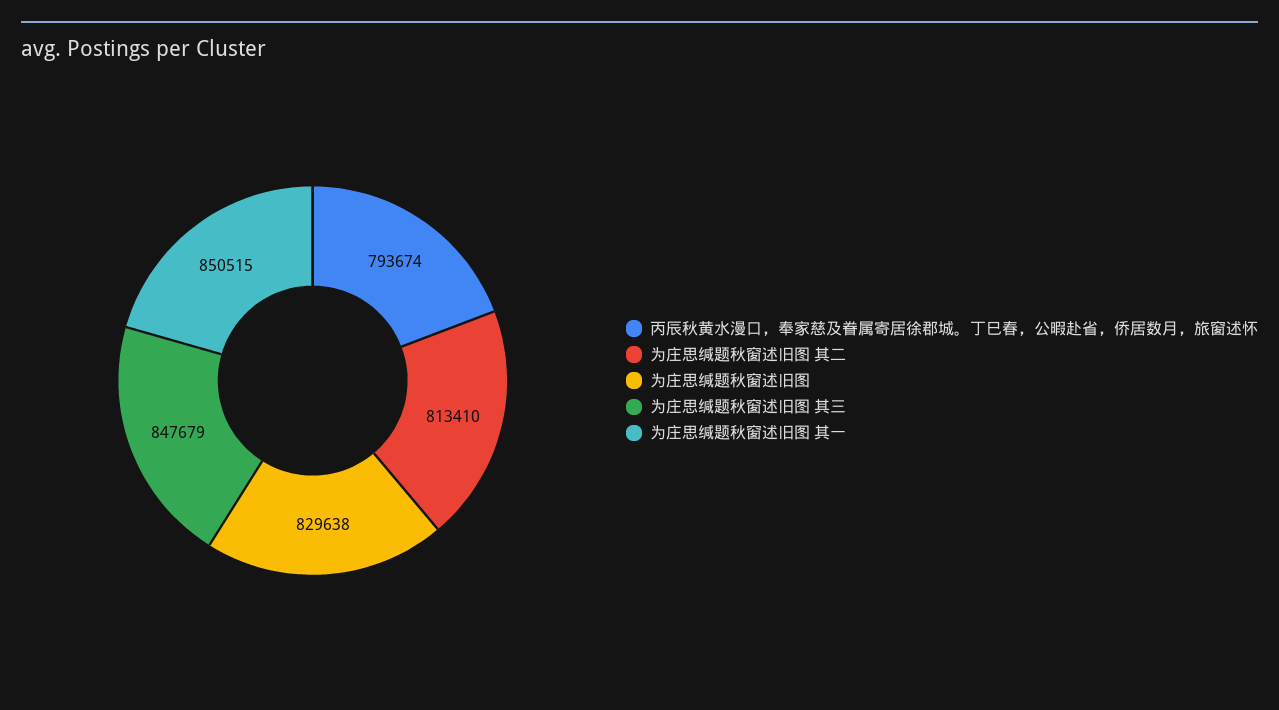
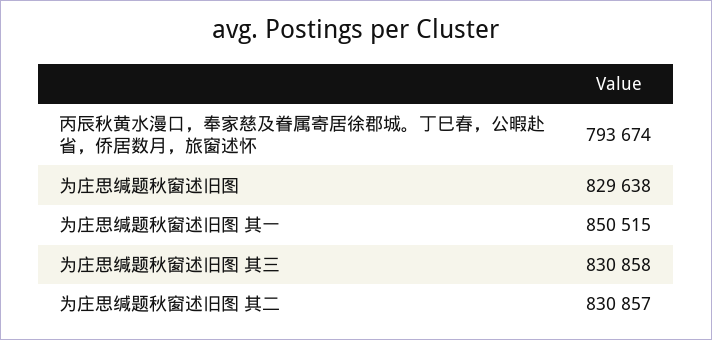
为庄思缄题秋窗述旧图 其二: 813410 -> 830857
为庄思缄题秋窗述旧图 其三: 847679 -> 830858

